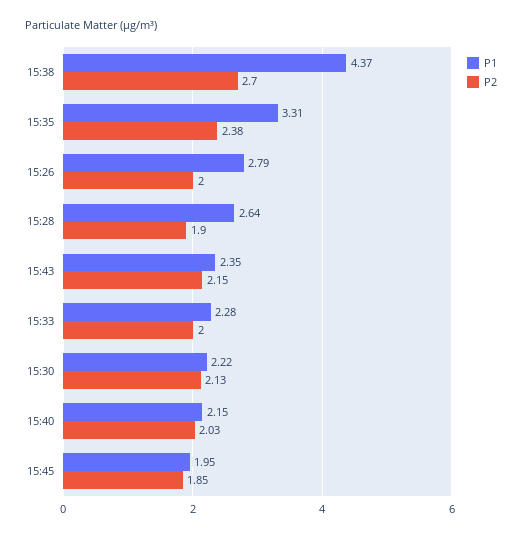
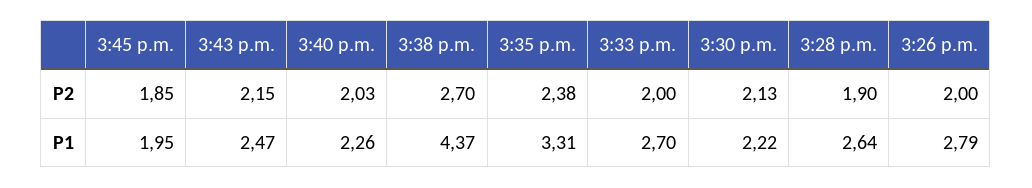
P1, 15:43: 2.35 -> 2.47
P1, 15:33: 2.28 -> 2.7
P1, 15:40: 2.15 -> 2.26

